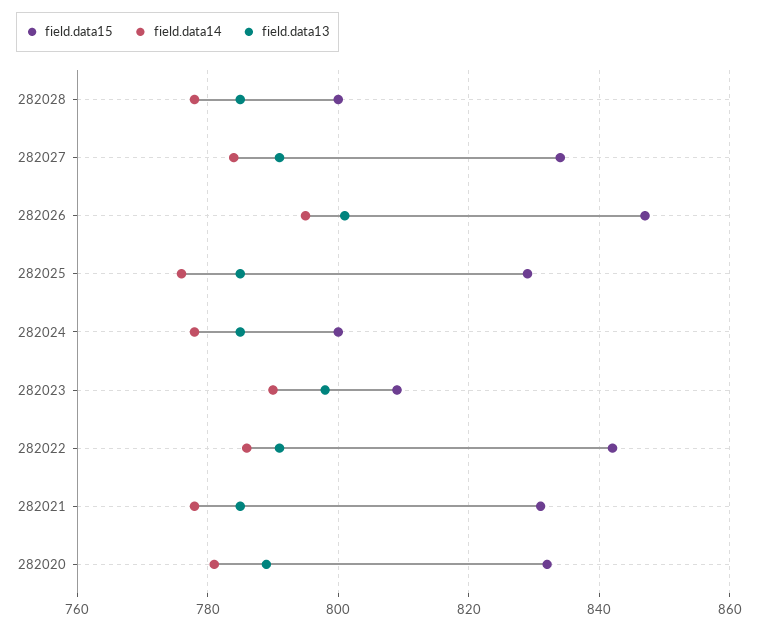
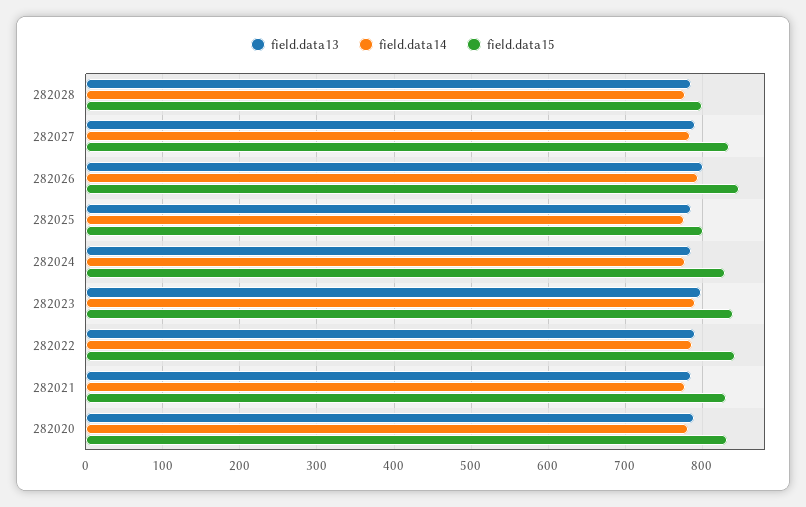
field.data15, 282025: 830 -> 800
field.data15, 282024: 800 -> 830
field.data15, 282023: 810 -> 840

